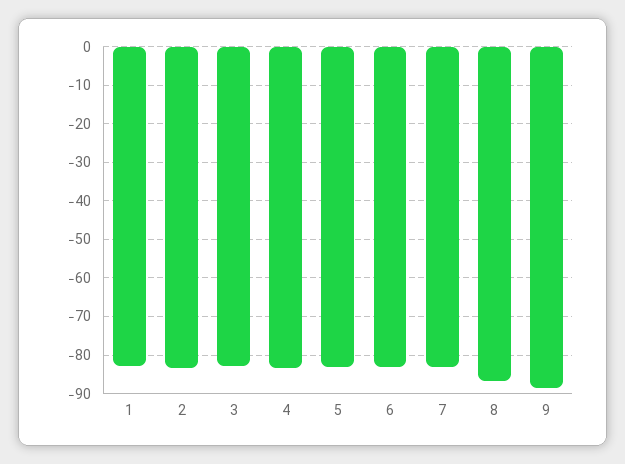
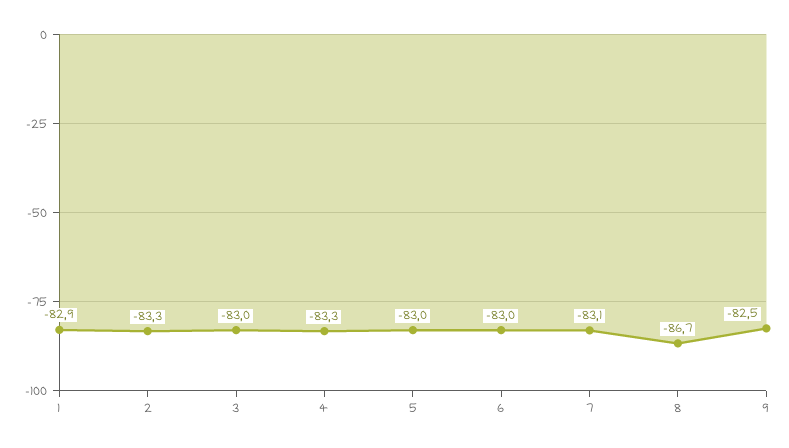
9: -88 -> -82.5

